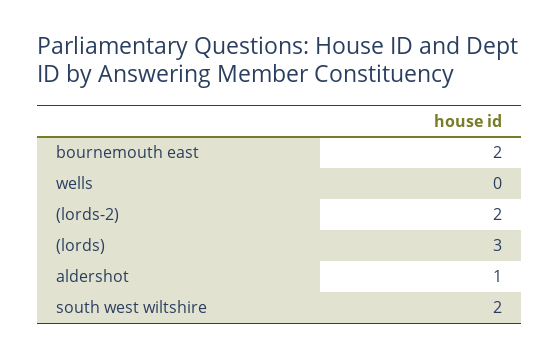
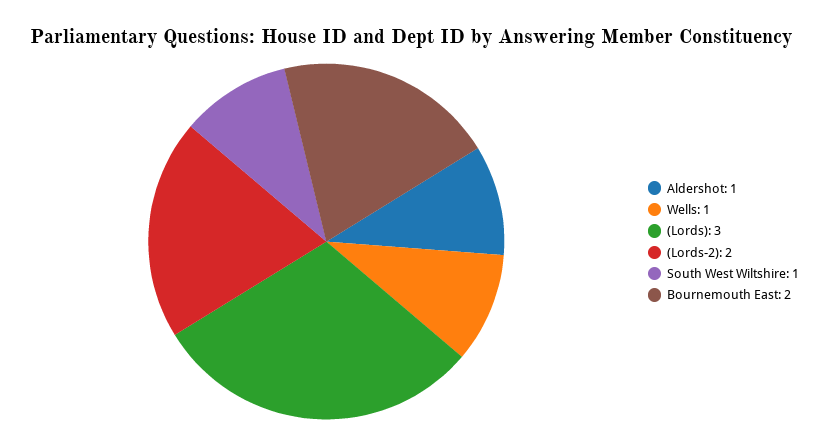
wells: 0 -> 1
south west wiltshire: 2 -> 1

